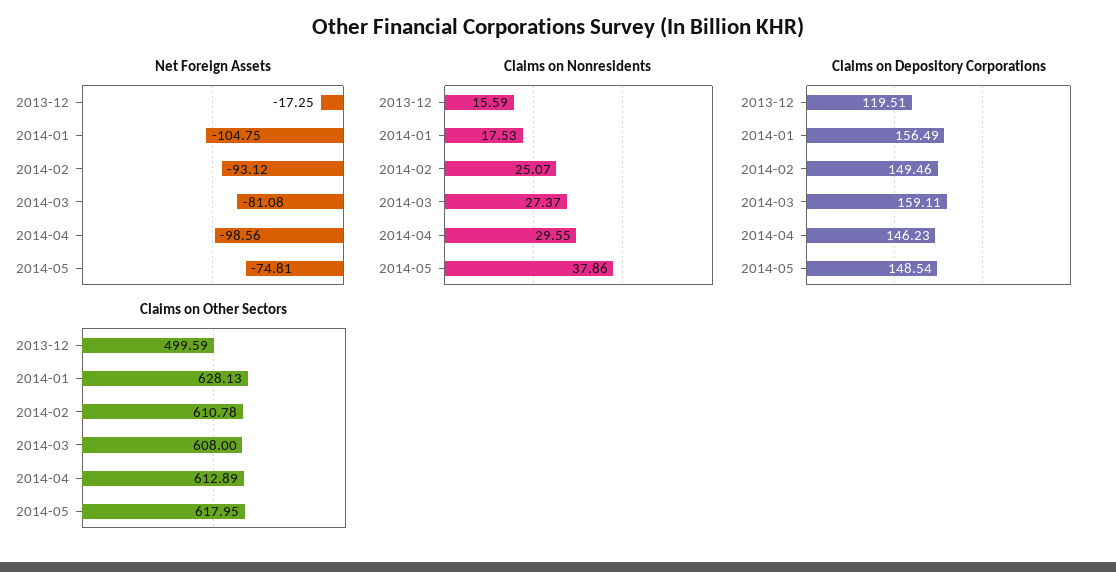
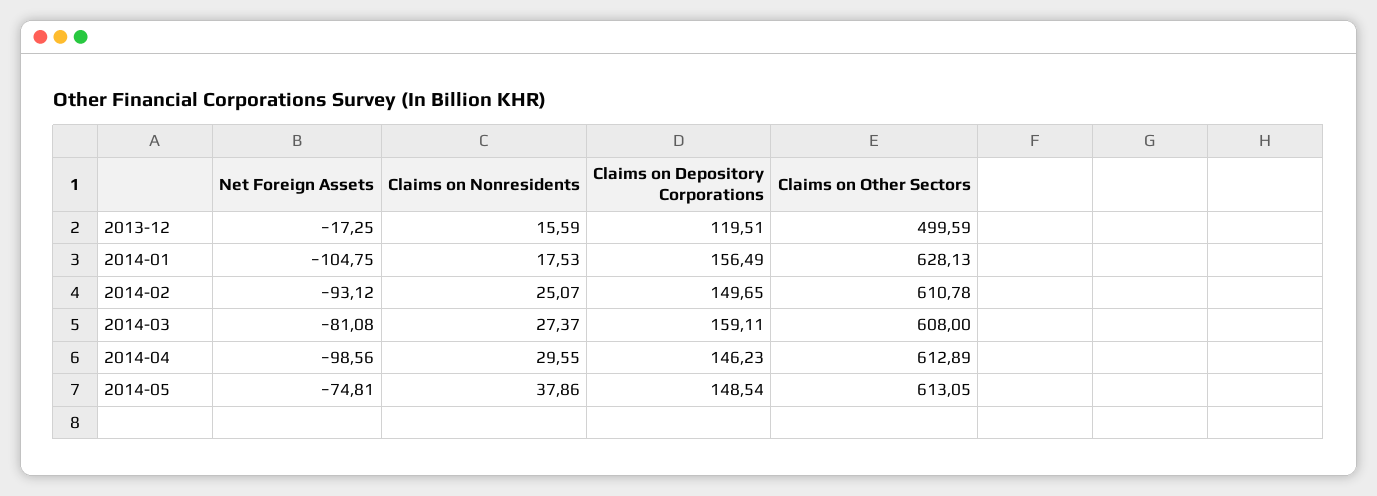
Claims on Depository Corporations, 2014-02: 149.46 -> 149.65
Claims on Other Sectors, 2014-05: 617.95 -> 613.05

